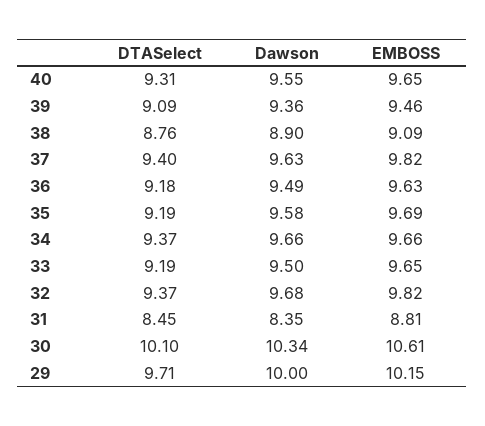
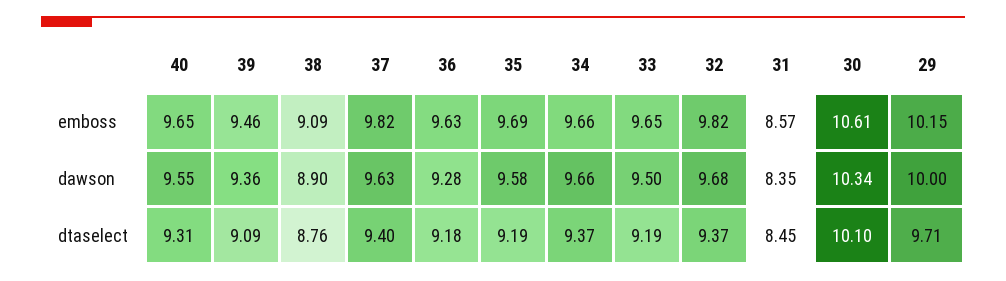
Dawson, 36: 9.49 -> 9.28
EMBOSS, 31: 8.81 -> 8.57

